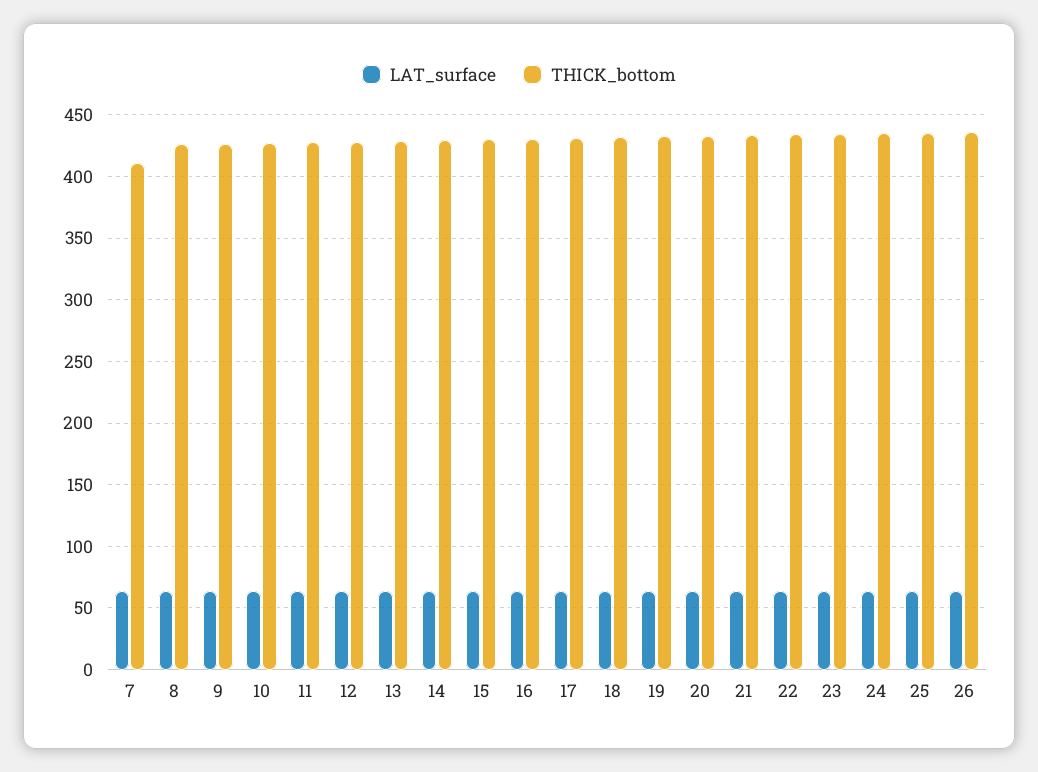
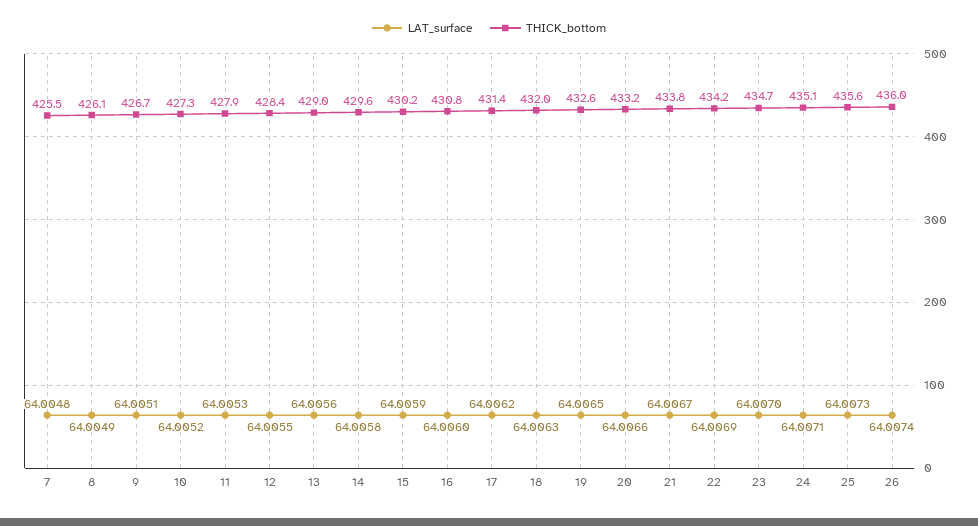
THICK_bottom, 7: 410 -> 425.5

